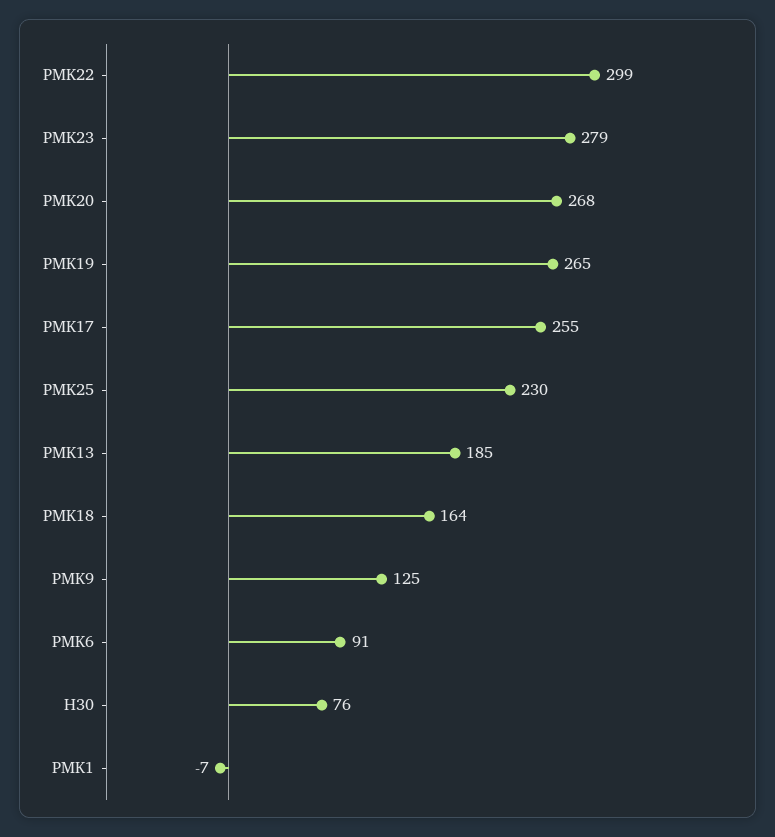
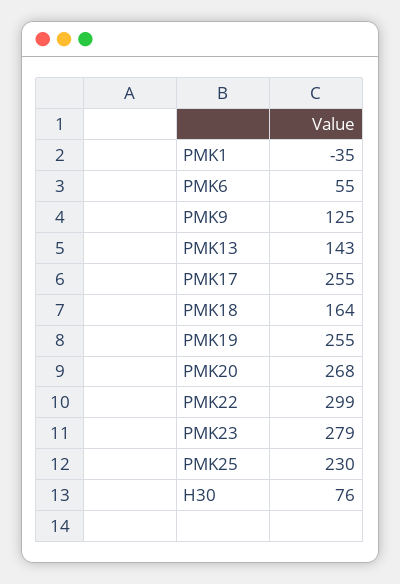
PMK19: 265 -> 255
PMK13: 185 -> 143
PMK6: 91 -> 55
PMK1: -7 -> -35

